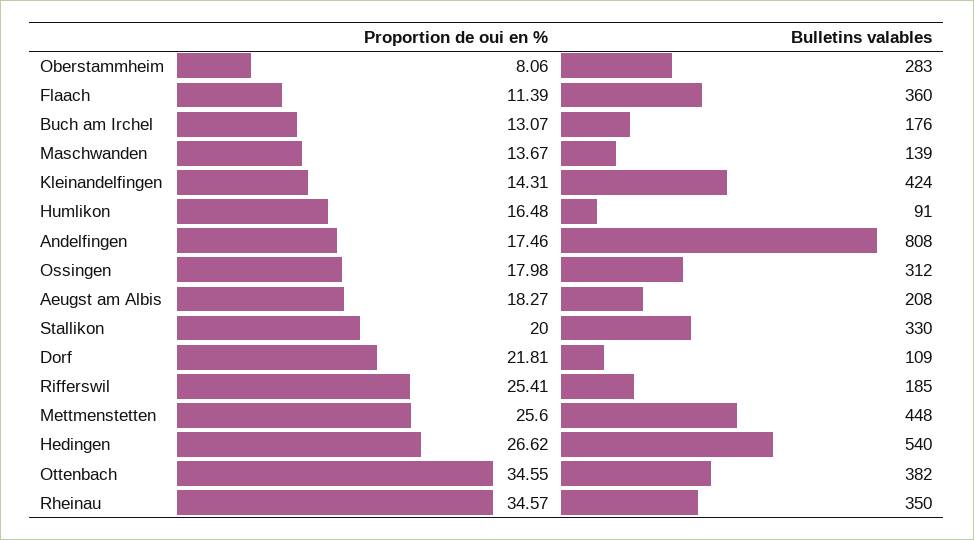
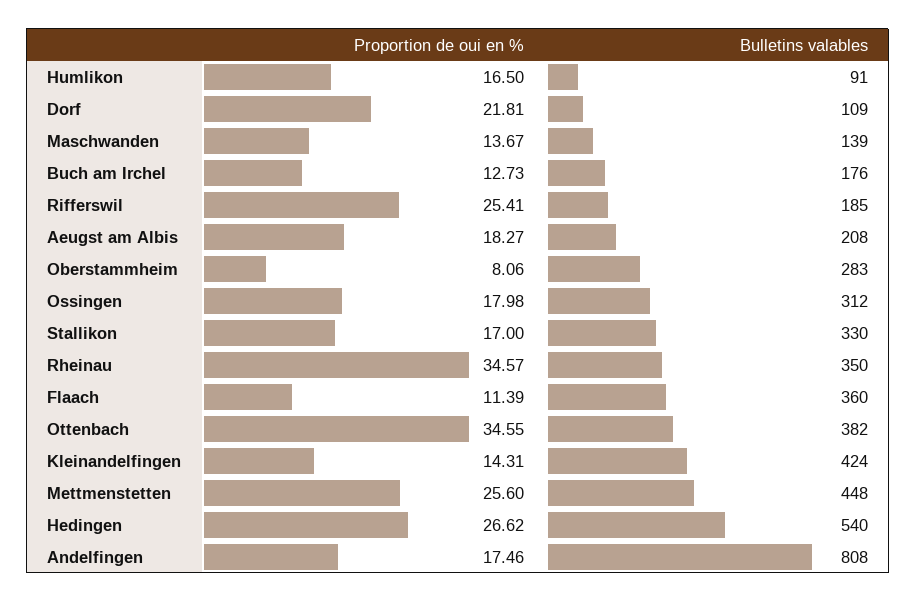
Proportion de oui en %, Buch am Irchel: 13.07 -> 12.73
Proportion de oui en %, Humlikon: 16.48 -> 16.5
Proportion de oui en %, Stallikon: 20 -> 17

